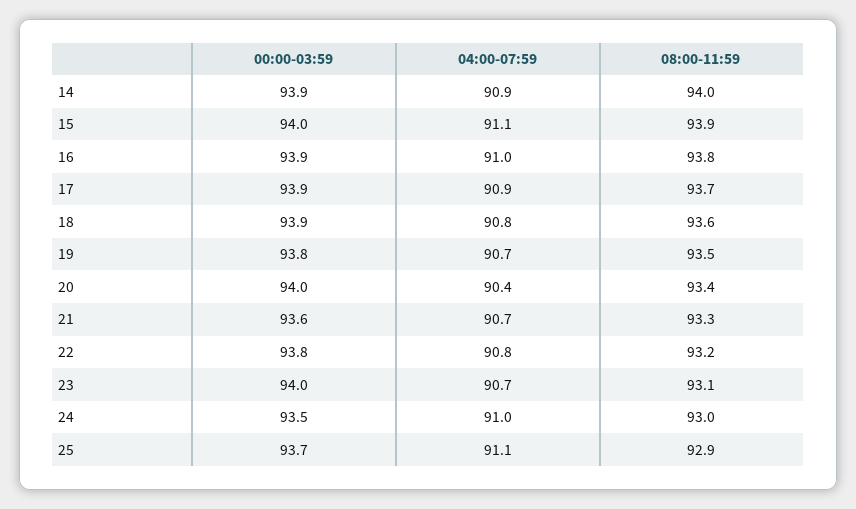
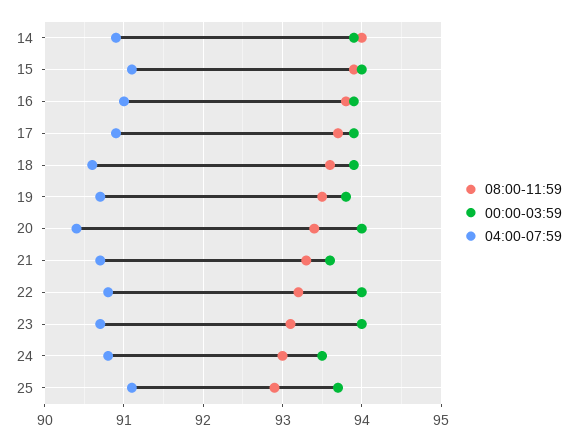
04:00-07:59, 18: 90.8 -> 90.6
00:00-03:59, 22: 93.8 -> 94
04:00-07:59, 24: 91 -> 90.8

